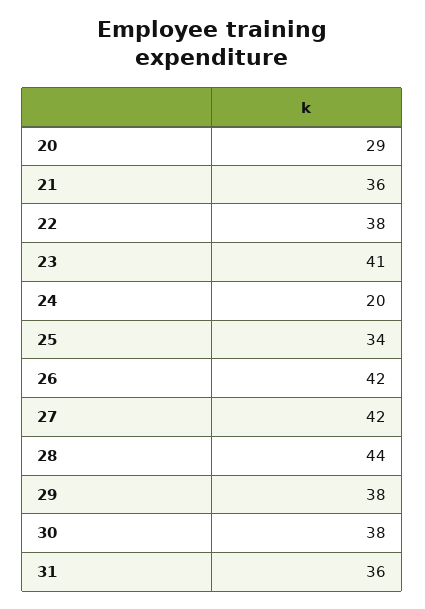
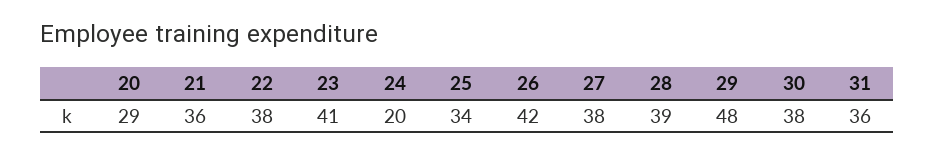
27: 42 -> 38
28: 44 -> 39
29: 38 -> 48

